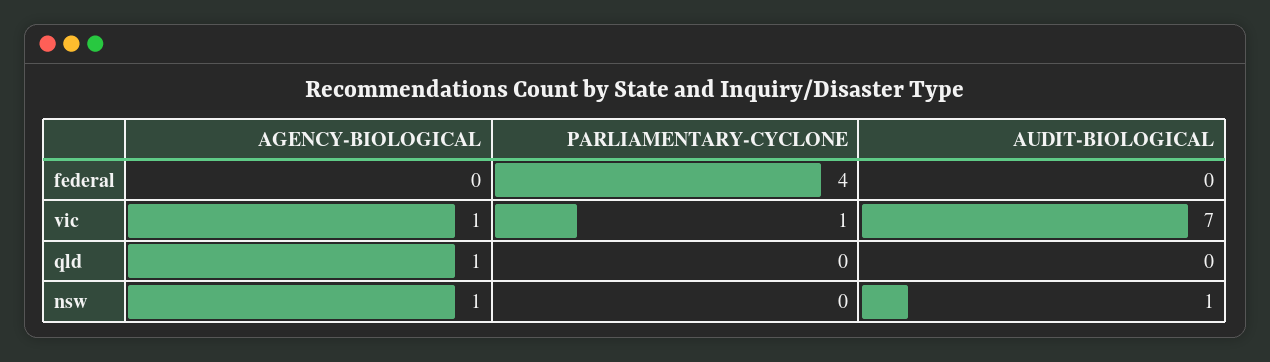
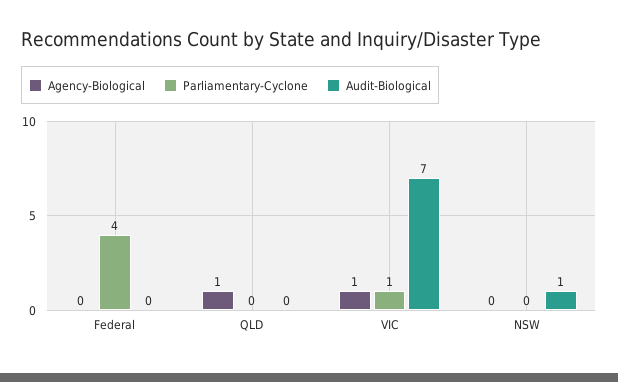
AGENCY-BIOLOGICAL, nsw: 1 -> 0

